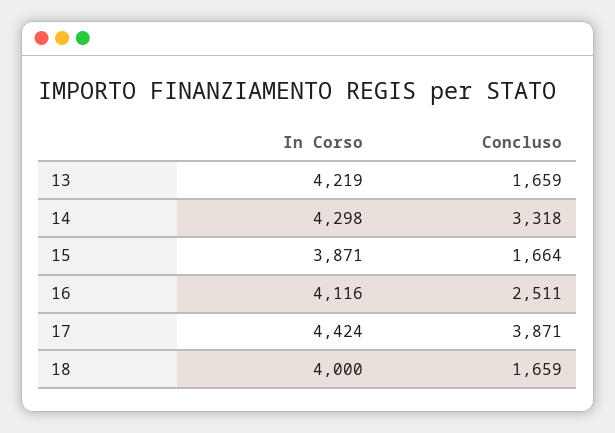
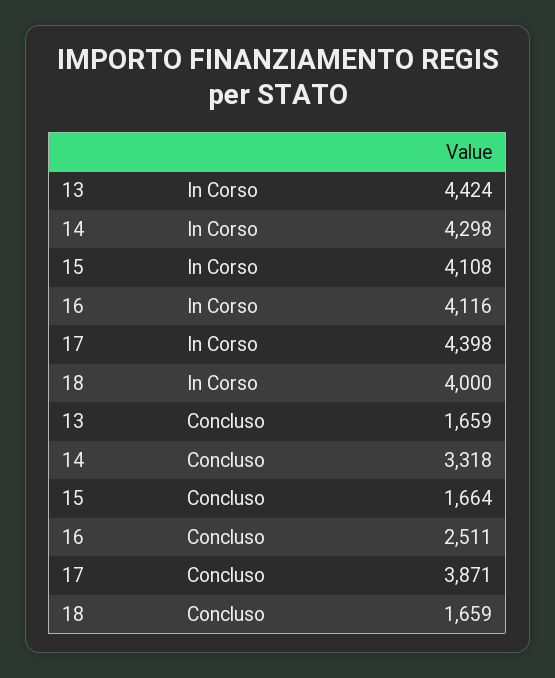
In Corso, 13: 4219 -> 4424
In Corso, 15: 3871 -> 4108
In Corso, 17: 4424 -> 4398

